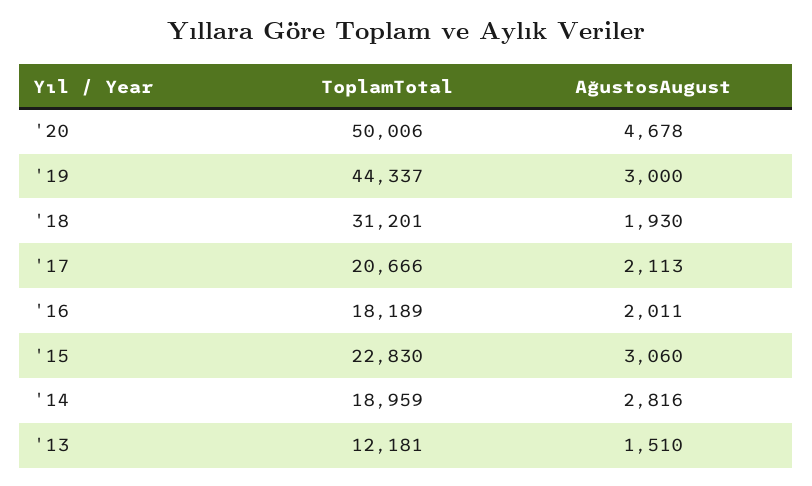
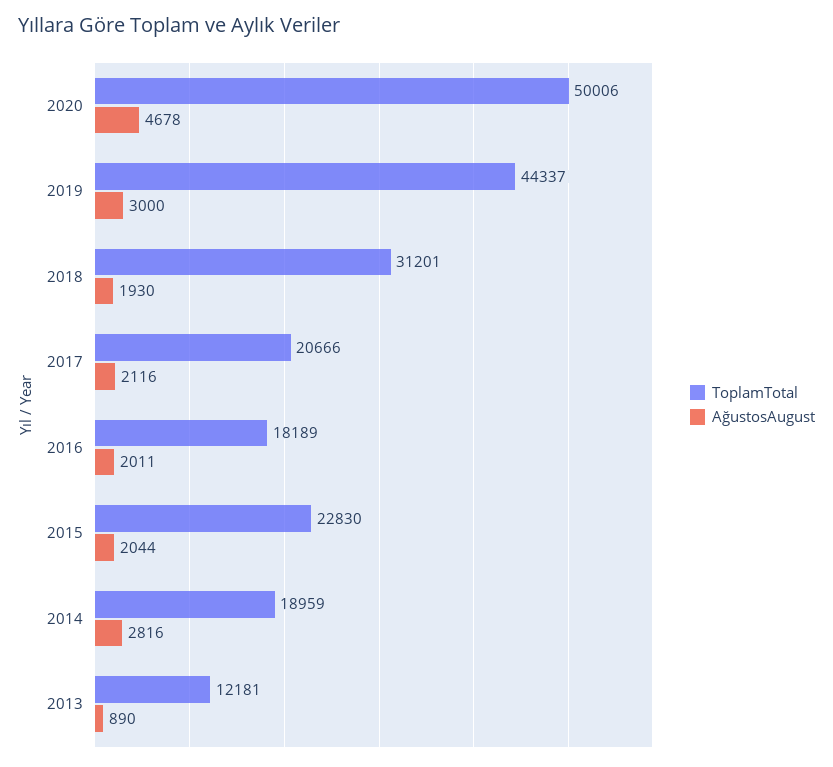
AğustosAugust, '17: 2113 -> 2116
AğustosAugust, '15: 3060 -> 2044
AğustosAugust, '13: 1510 -> 890

